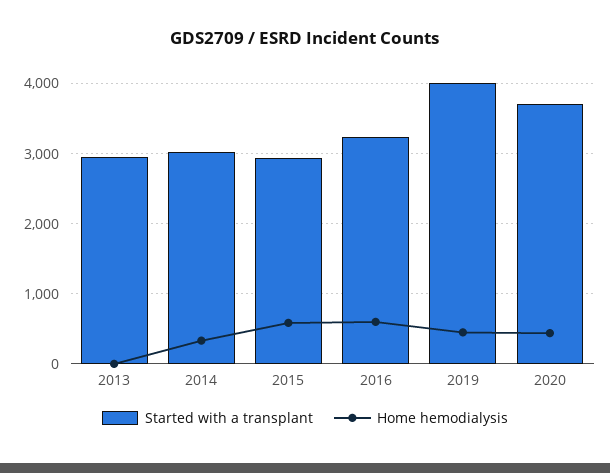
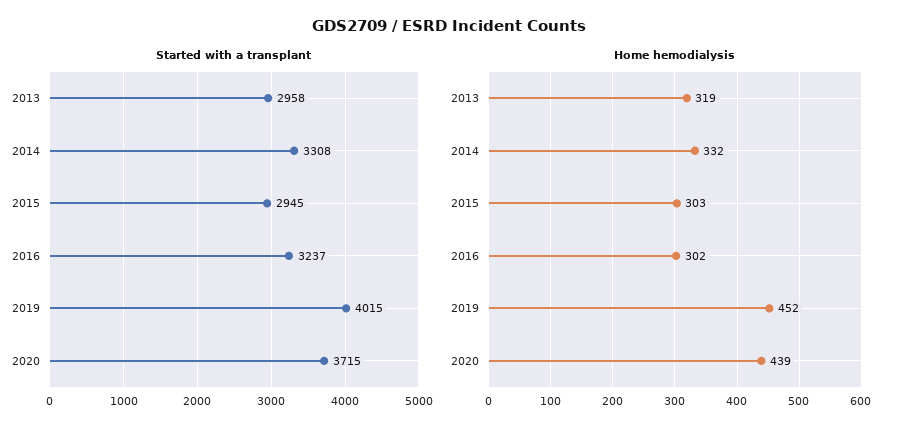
Home hemodialysis, 2013: 0 -> 319
Started with a transplant, 2014: 3000 -> 3308
Home hemodialysis, 2015: 600 -> 303
Home hemodialysis, 2016: 600 -> 302

